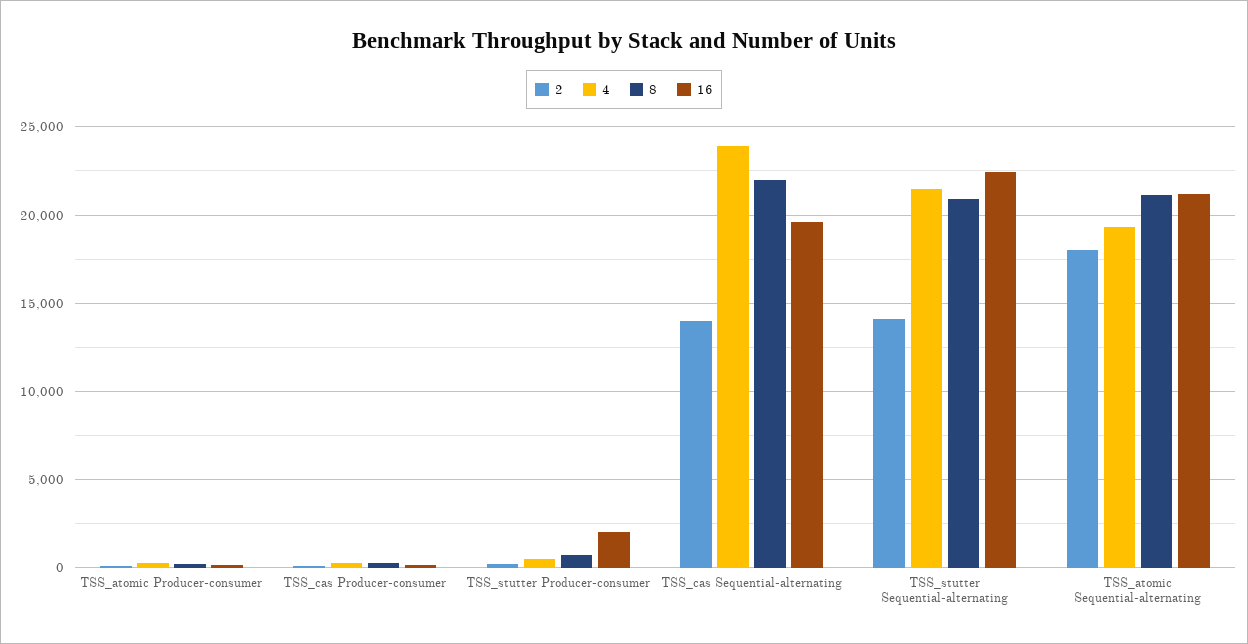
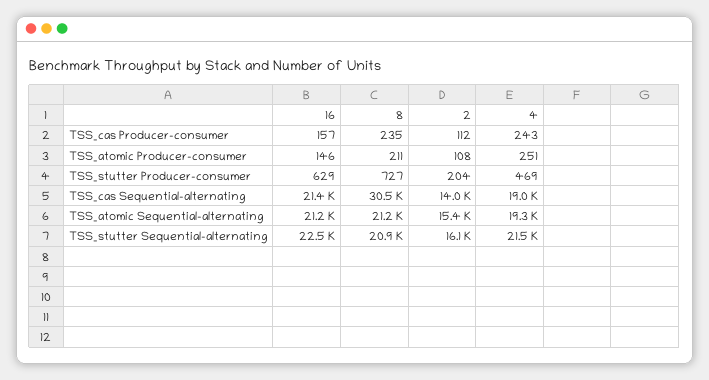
16, TSS_stutter Producer-consumer: 2000 -> 629
4, TSS_cas Sequential-alternating: 24000 -> 19000
8, TSS_cas Sequential-alternating: 22000 -> 30500
16, TSS_cas Sequential-alternating: 19500 -> 21400
2, TSS_stutter Sequential-alternating: 14000 -> 16100
2, TSS_atomic Sequential-alternating: 18000 -> 15400

